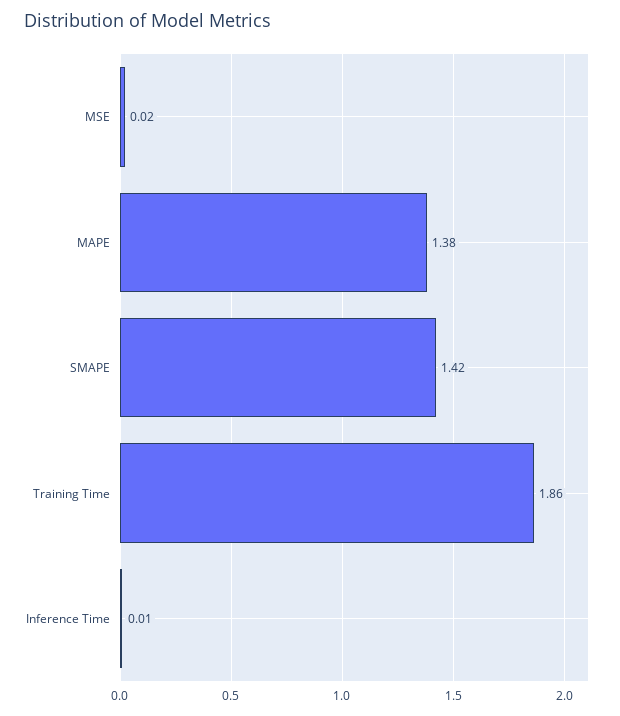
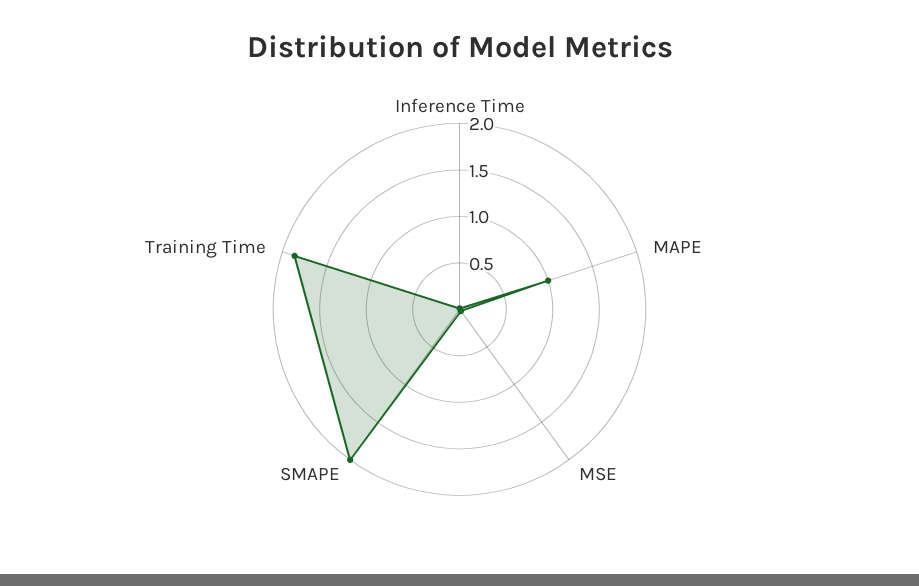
MAPE: 1.38 -> 1
SMAPE: 1.42 -> 2

